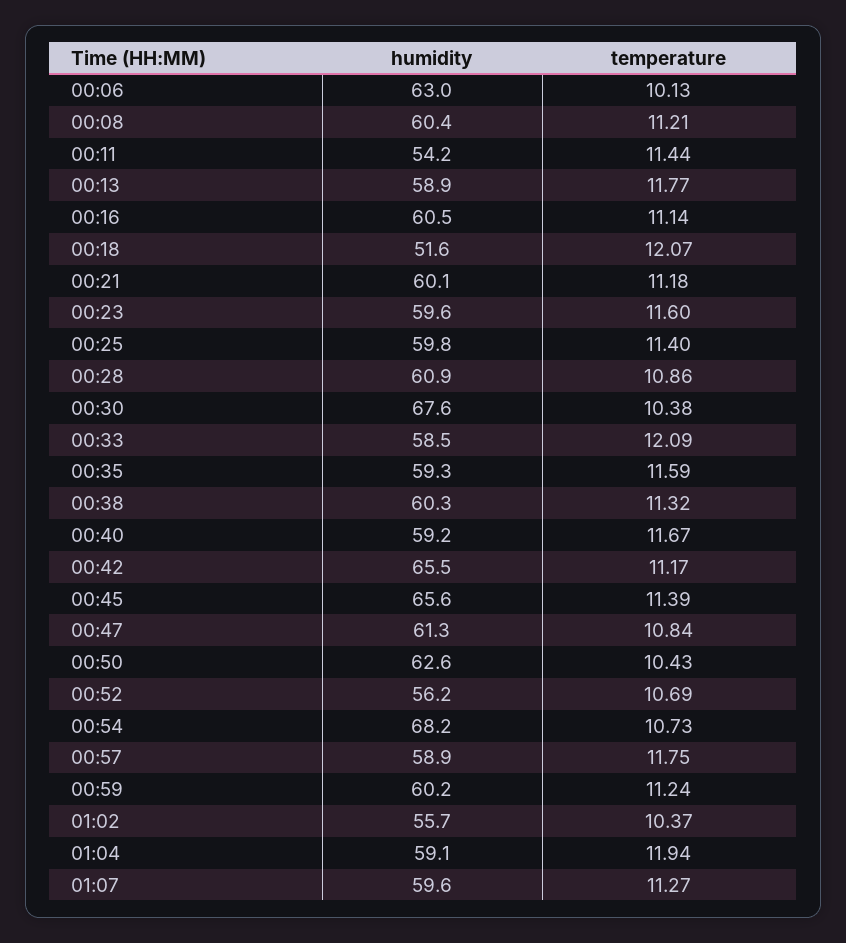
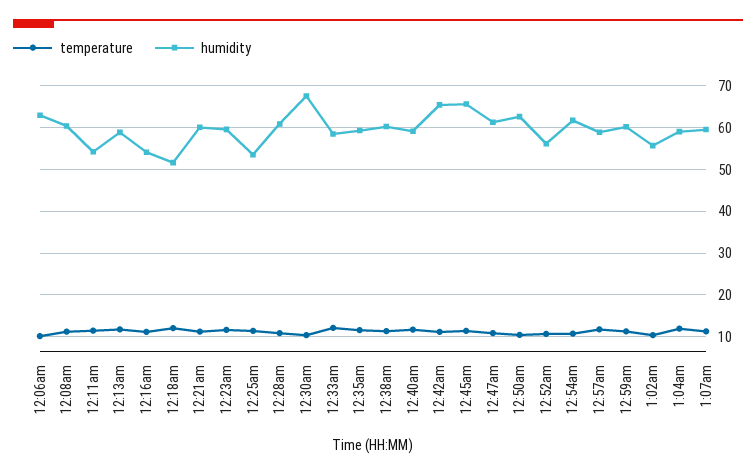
humidity, 00:16: 60.5 -> 54
humidity, 00:25: 59.8 -> 54
humidity, 00:54: 68.2 -> 62

